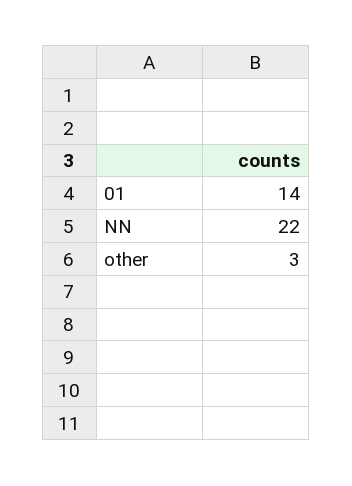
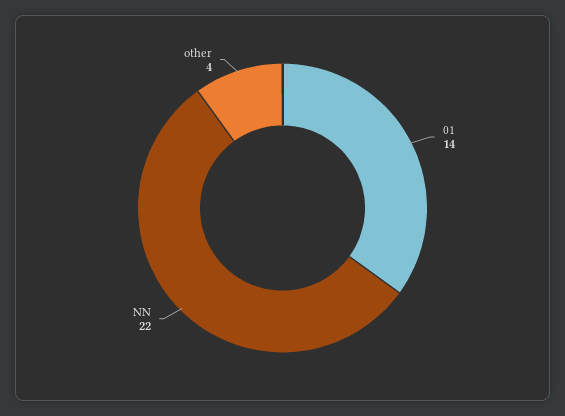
other: 3 -> 4

